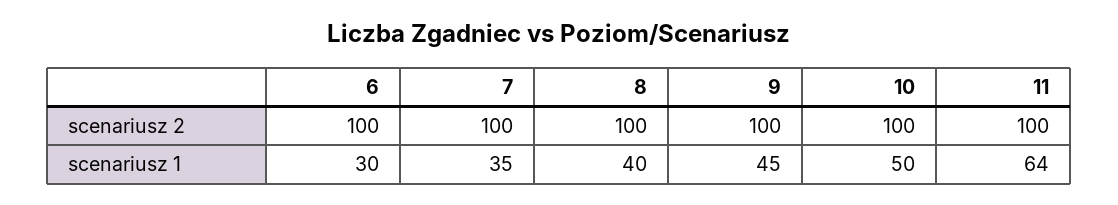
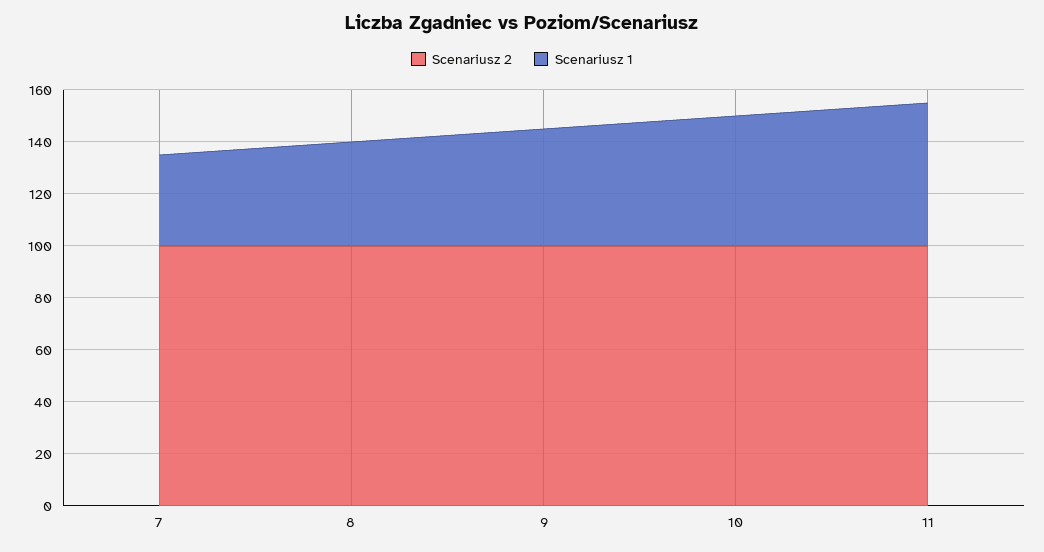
scenariusz 2, 6: 100 -> none
scenariusz 1, 6: 30 -> none
scenariusz 1, 11: 64 -> 55

